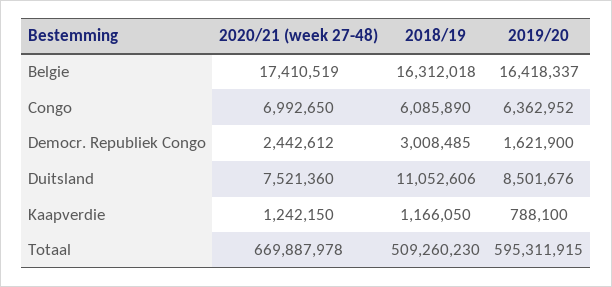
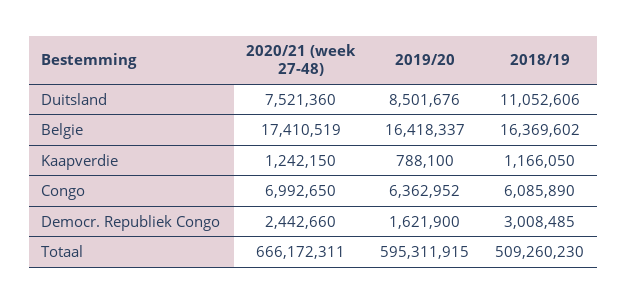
2018/19, Belgie: 16312018 -> 16369602
2020/21 (week 27-48), Democr. Republiek Congo: 2442612 -> 2442660
2020/21 (week 27-48), Totaal: 669887978 -> 666172311

